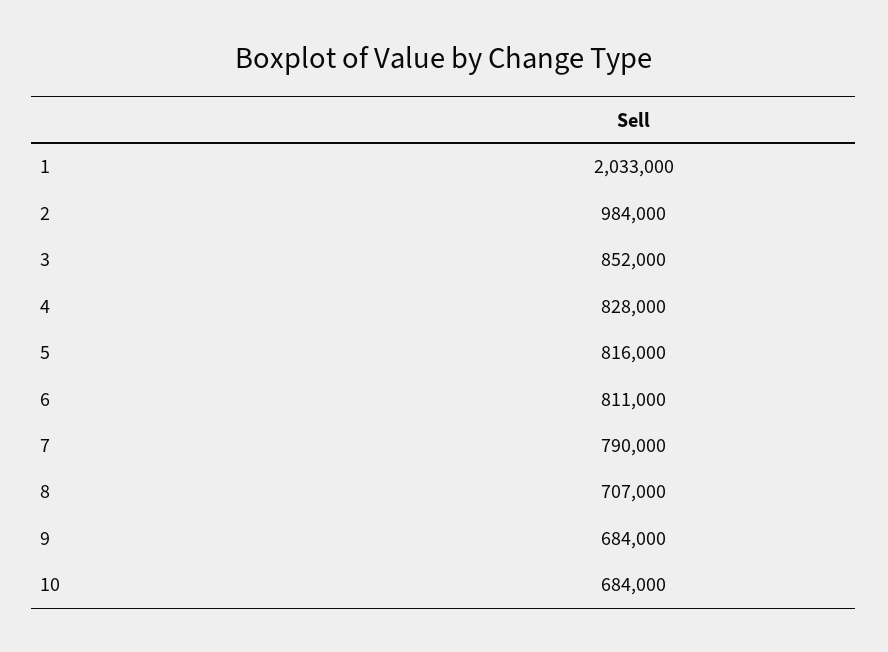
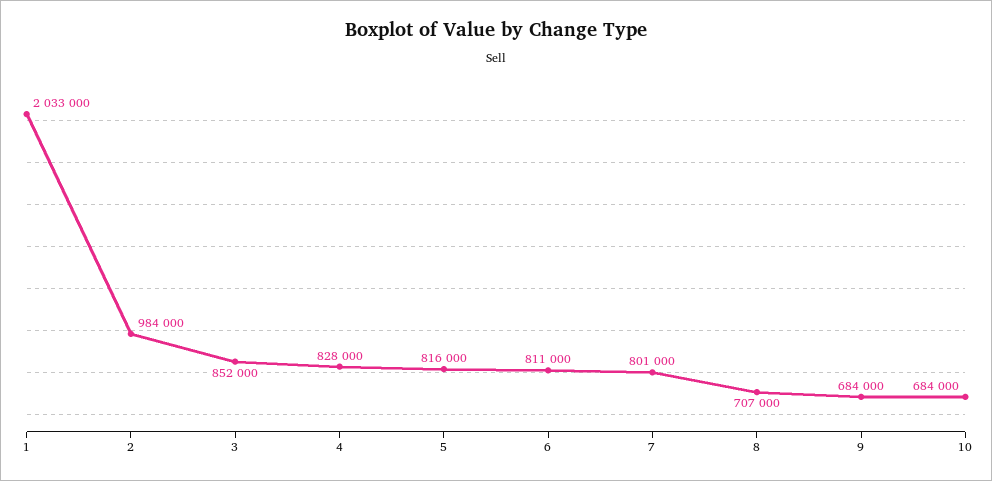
7: 790000 -> 801000

